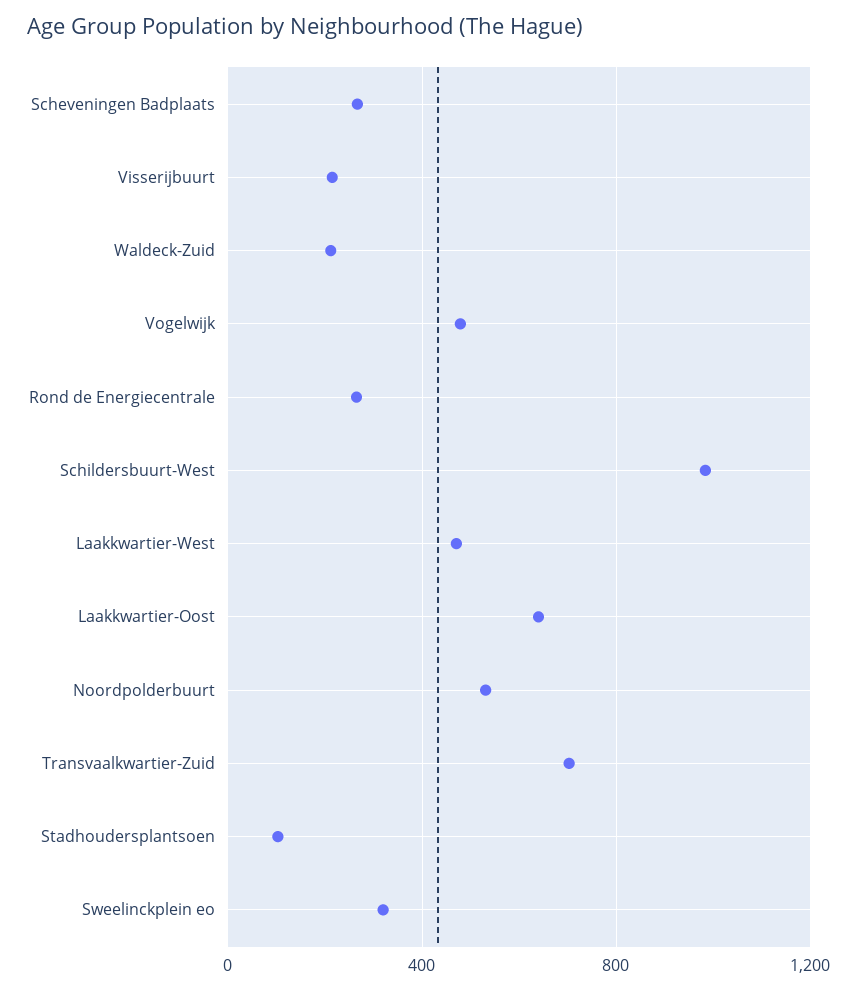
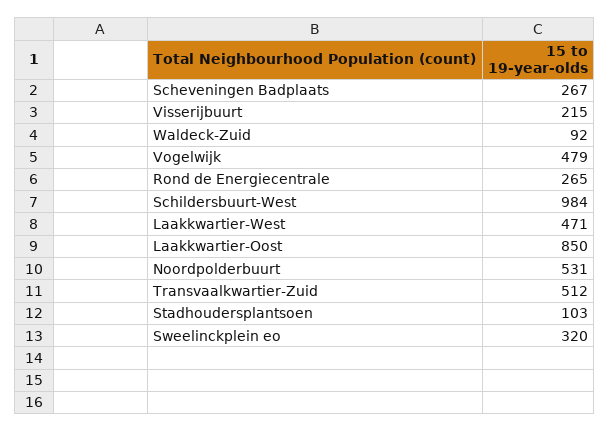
Waldeck-Zuid: 200 -> 92
Laakkwartier-Oost: 650 -> 850
Transvaalkwartier-Zuid: 700 -> 512

